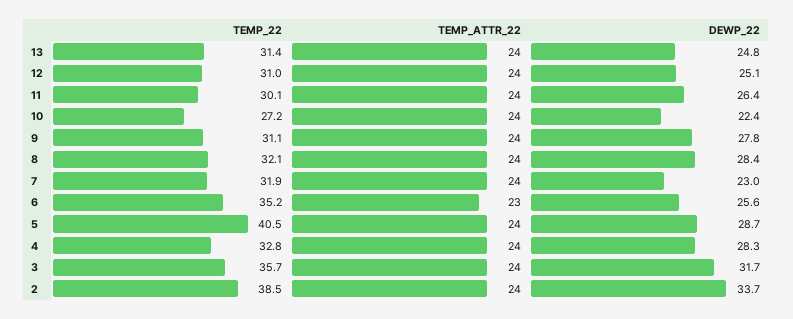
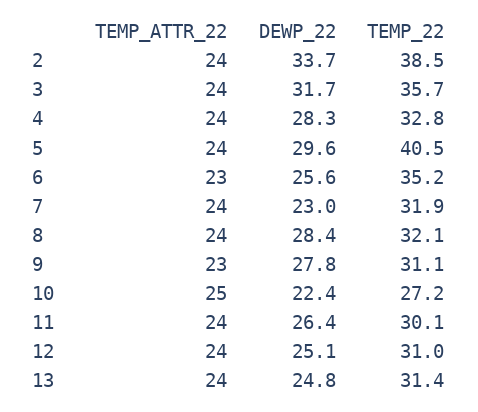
TEMP_ATTR_22, 10: 24 -> 25
TEMP_ATTR_22, 9: 24 -> 23
DEWP_22, 5: 28.7 -> 29.6

